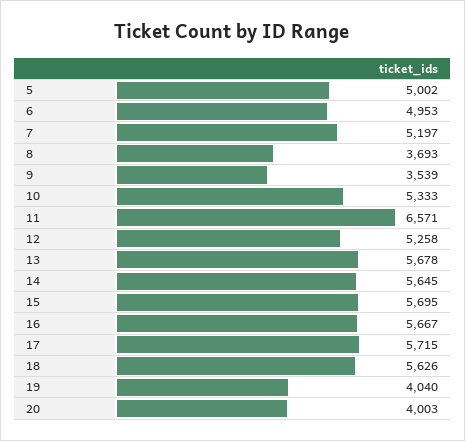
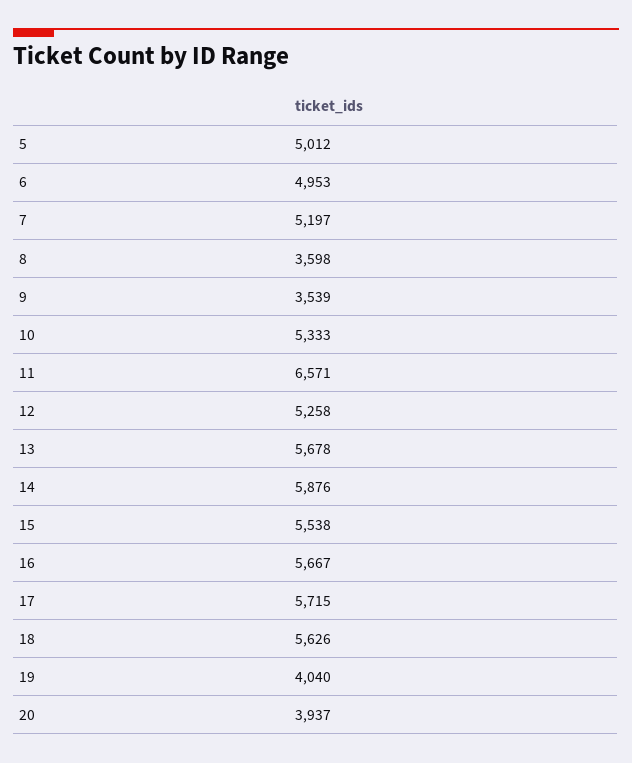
5: 5002 -> 5012
8: 3693 -> 3598
14: 5645 -> 5876
15: 5695 -> 5538
20: 4003 -> 3937

